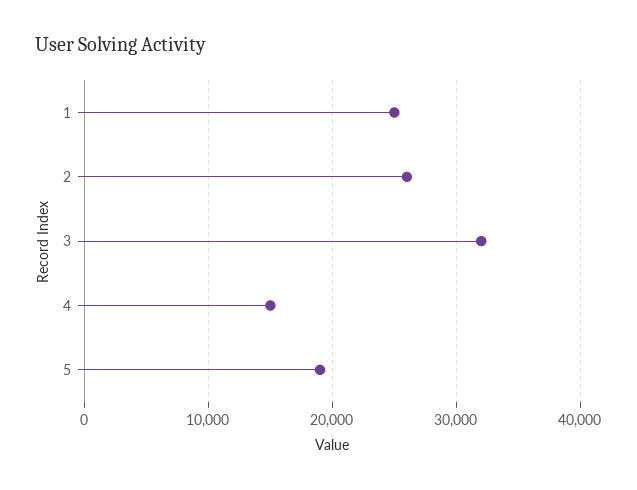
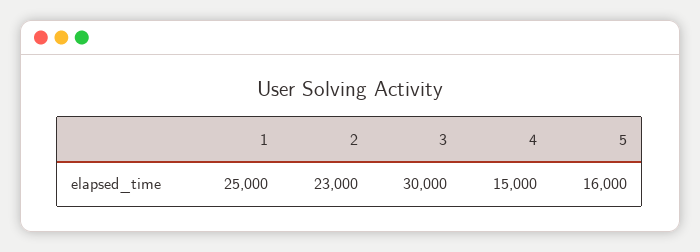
2: 26000 -> 23000
3: 32000 -> 30000
5: 19000 -> 16000

